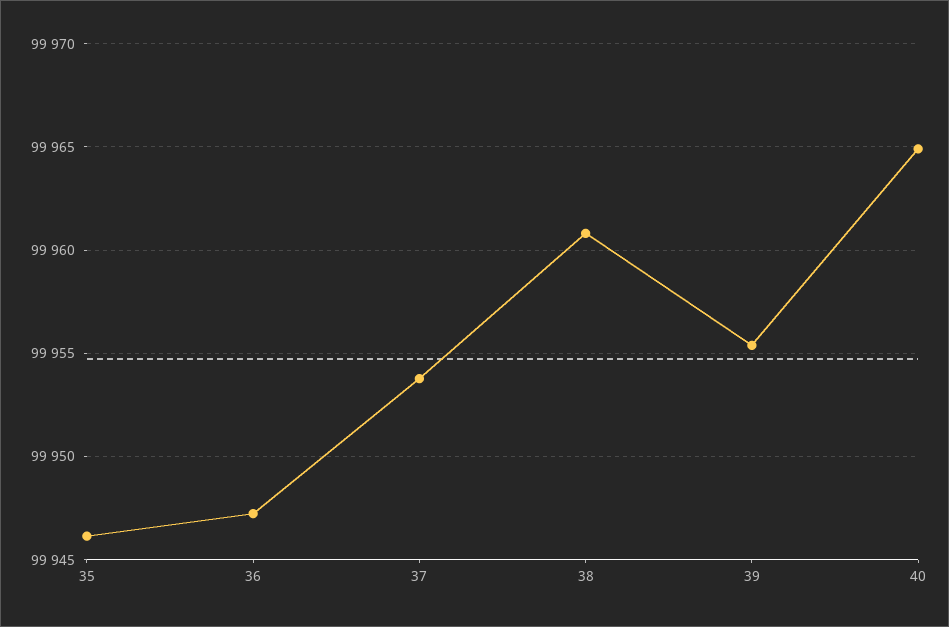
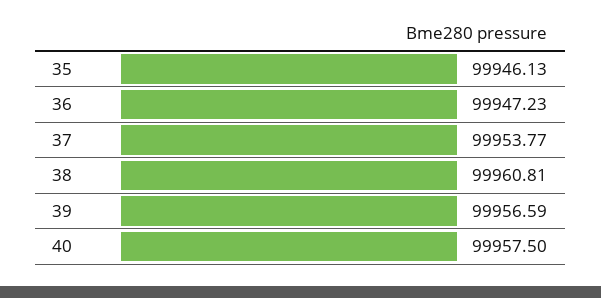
39: 99955.5 -> 99956.59
40: 99965 -> 99957.5

